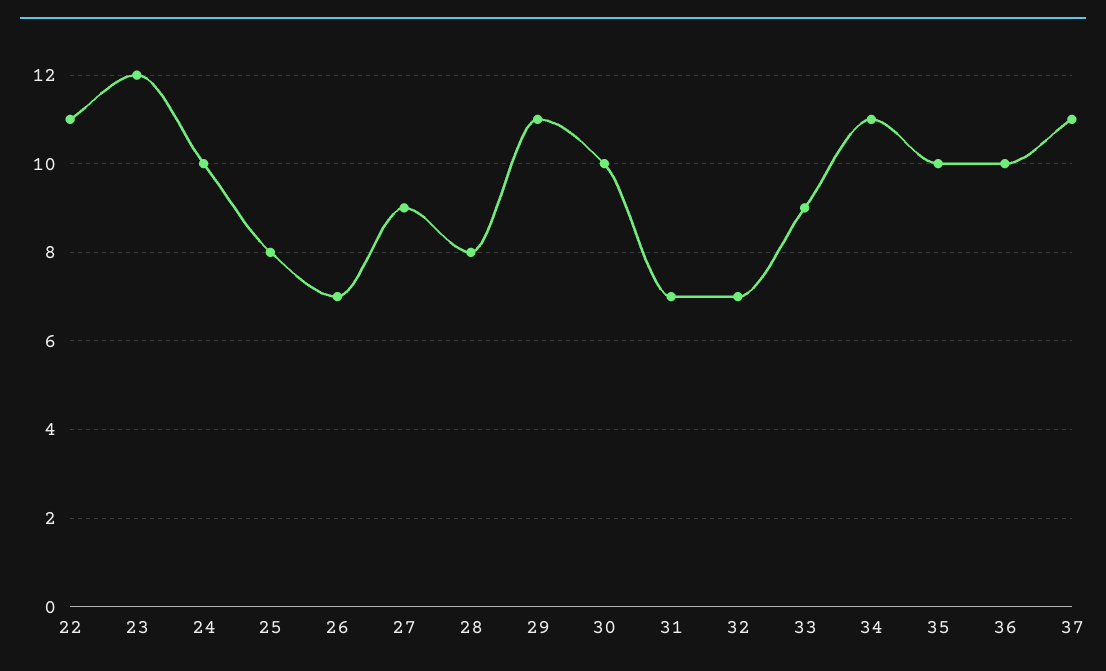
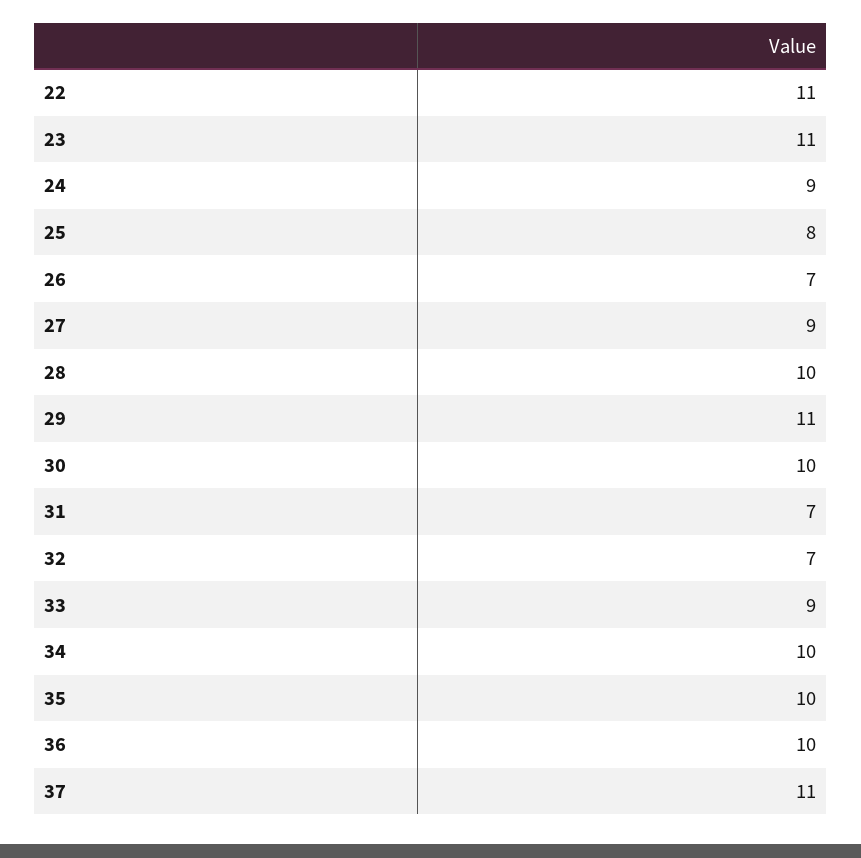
23: 12 -> 11
24: 10 -> 9
28: 8 -> 10
34: 11 -> 10

